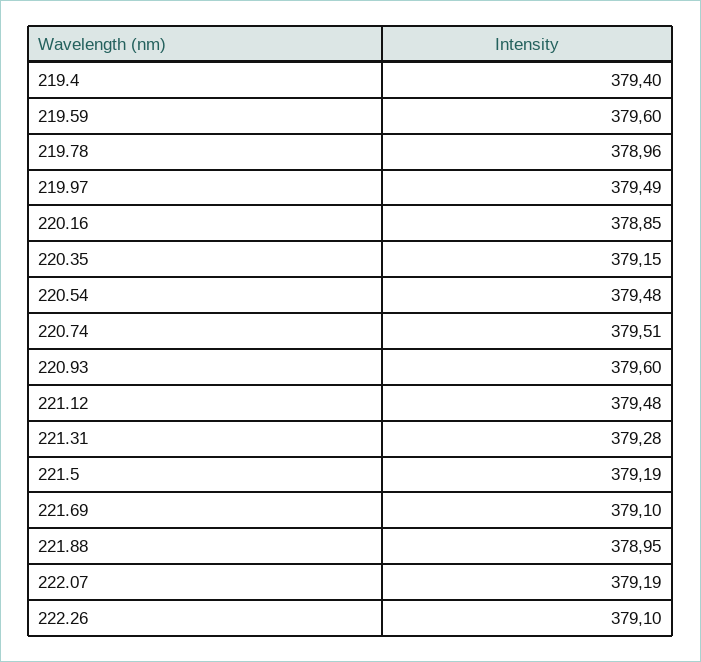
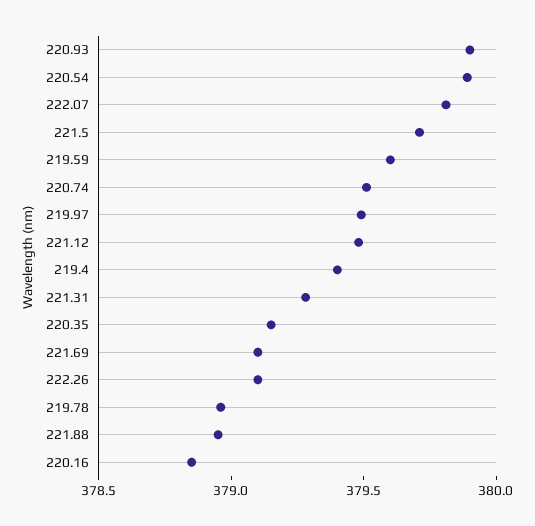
220.54: 379.48 -> 379.9
220.93: 379.6 -> 379.9
221.5: 379.19 -> 379.7
222.07: 379.19 -> 379.8

